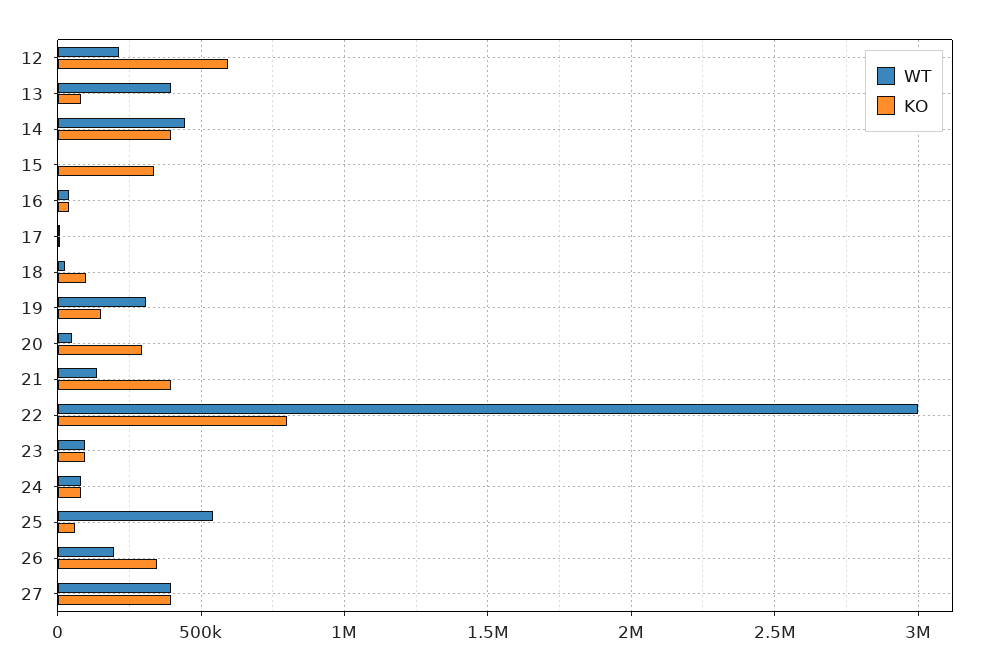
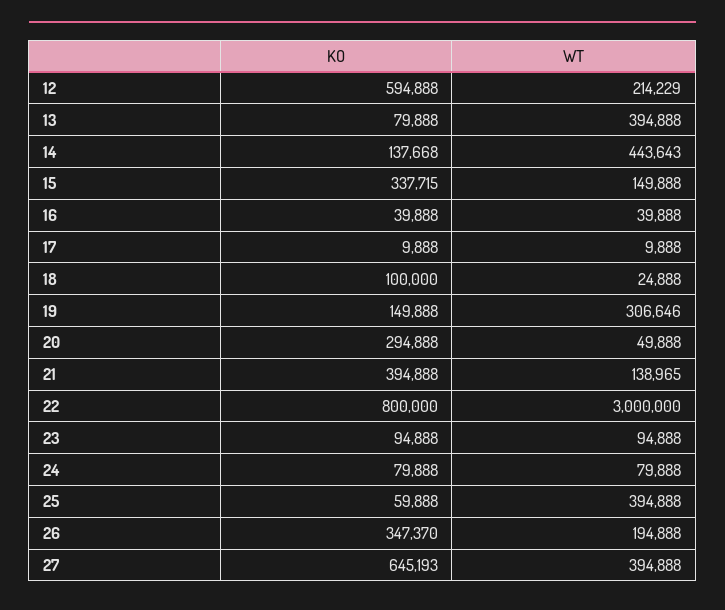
KO, 14: 400000 -> 137668
WT, 15: 0 -> 149888
WT, 25: 550000 -> 394888
KO, 27: 400000 -> 645193

